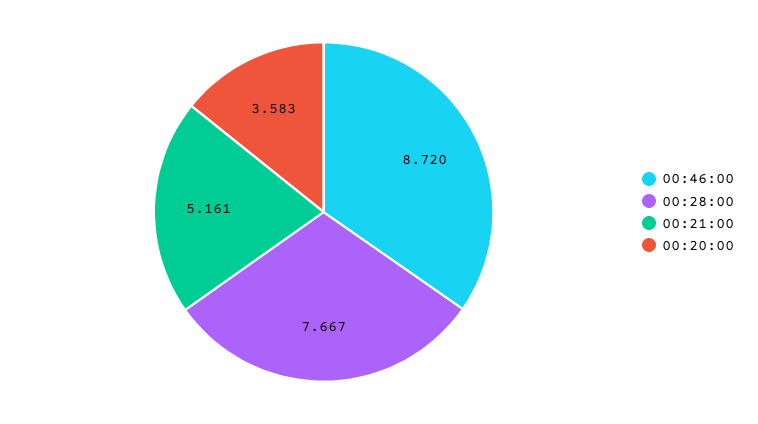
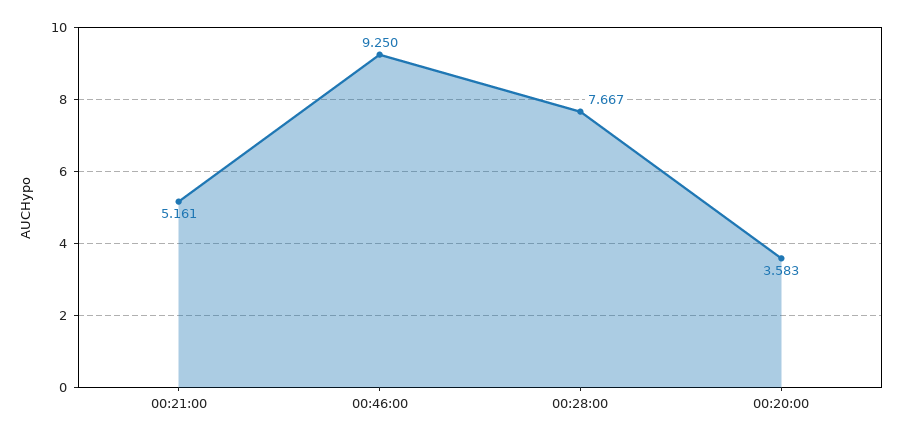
00:46:00: 8.72 -> 9.25

